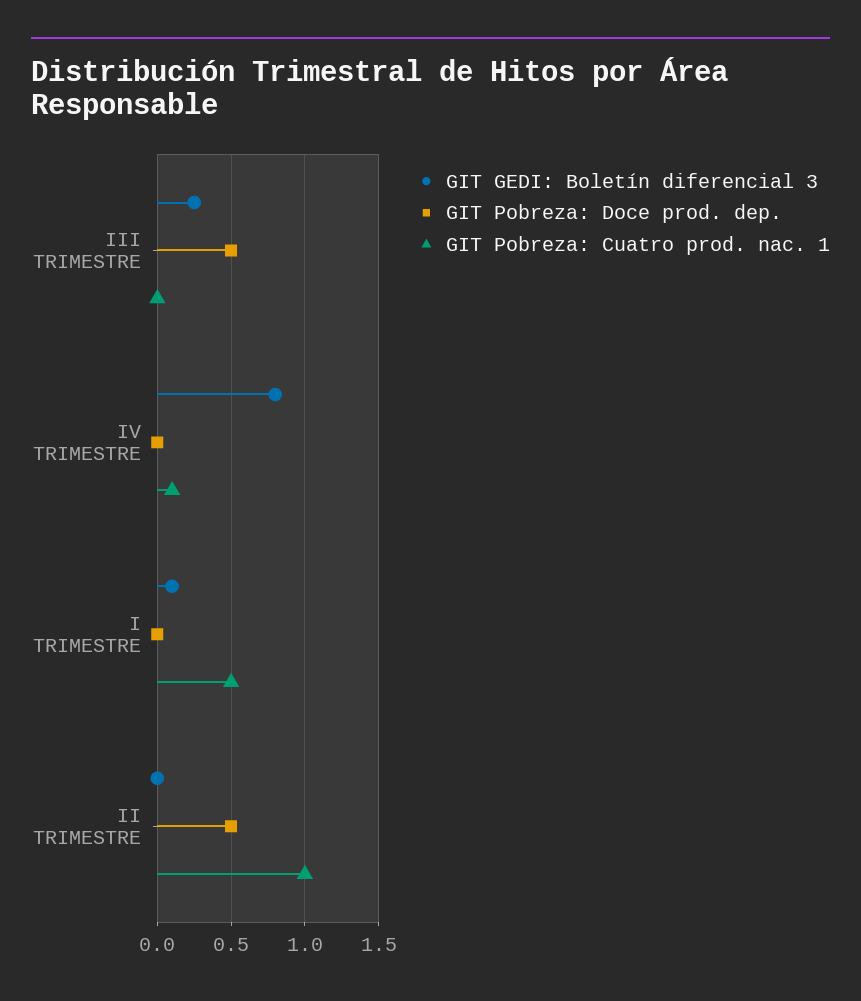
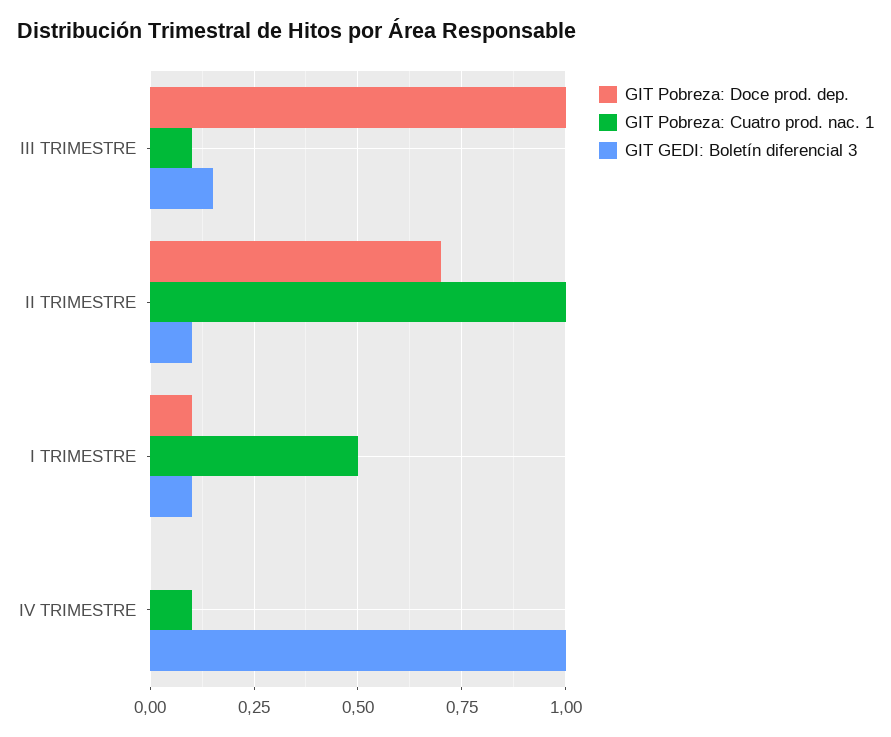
GIT GEDI: Boletín diferencial 3, III TRIMESTRE: 0.25 -> 0.15
GIT Pobreza: Doce prod. dep., III TRIMESTRE: 0.5 -> 1
GIT Pobreza: Cuatro prod. nac. 1, III TRIMESTRE: 0 -> 0.1
GIT GEDI: Boletín diferencial 3, IV TRIMESTRE: 0.8 -> 1
GIT Pobreza: Doce prod. dep., I TRIMESTRE: 0 -> 0.1
GIT GEDI: Boletín diferencial 3, II TRIMESTRE: 0 -> 0.1
GIT Pobreza: Doce prod. dep., II TRIMESTRE: 0.5 -> 0.7

